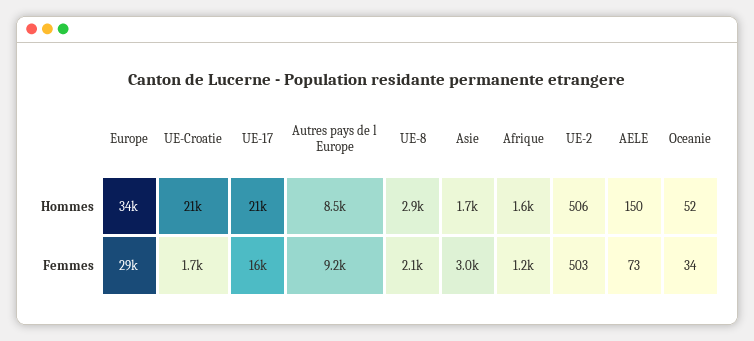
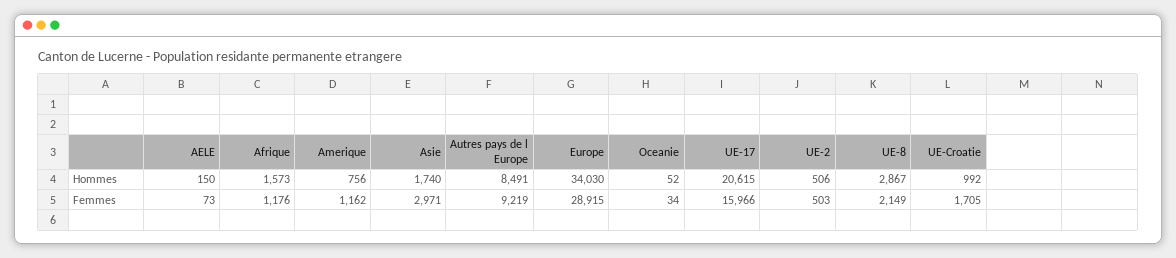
UE-Croatie, Hommes: 21000 -> 992
Amerique, Hommes: none -> 756
Amerique, Femmes: none -> 1162

